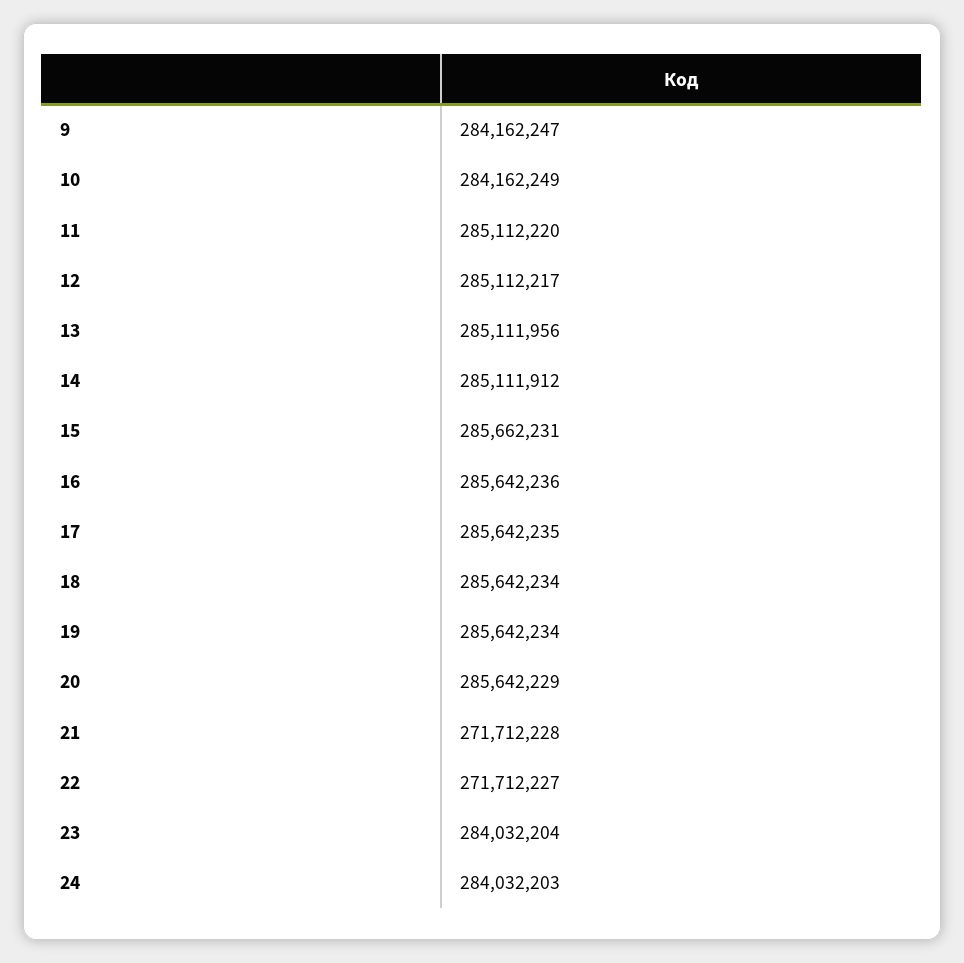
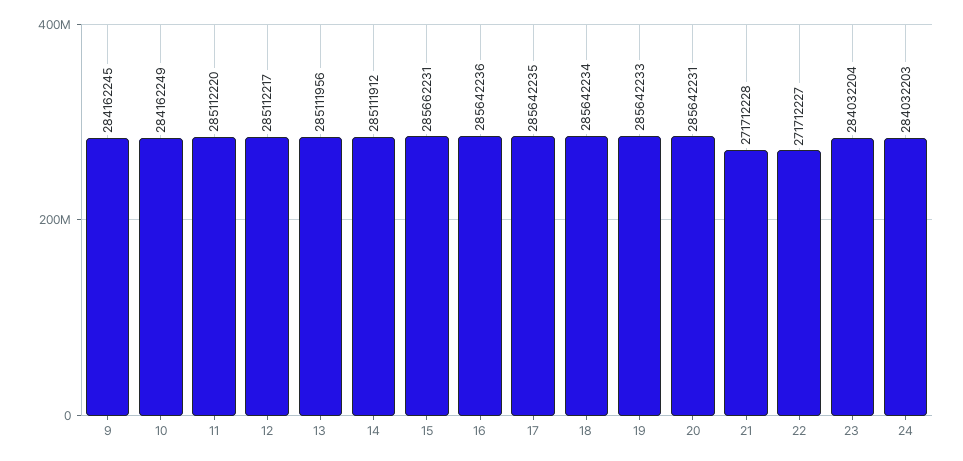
9: 284162247 -> 284162245
19: 285642234 -> 285642233
20: 285642229 -> 285642231

